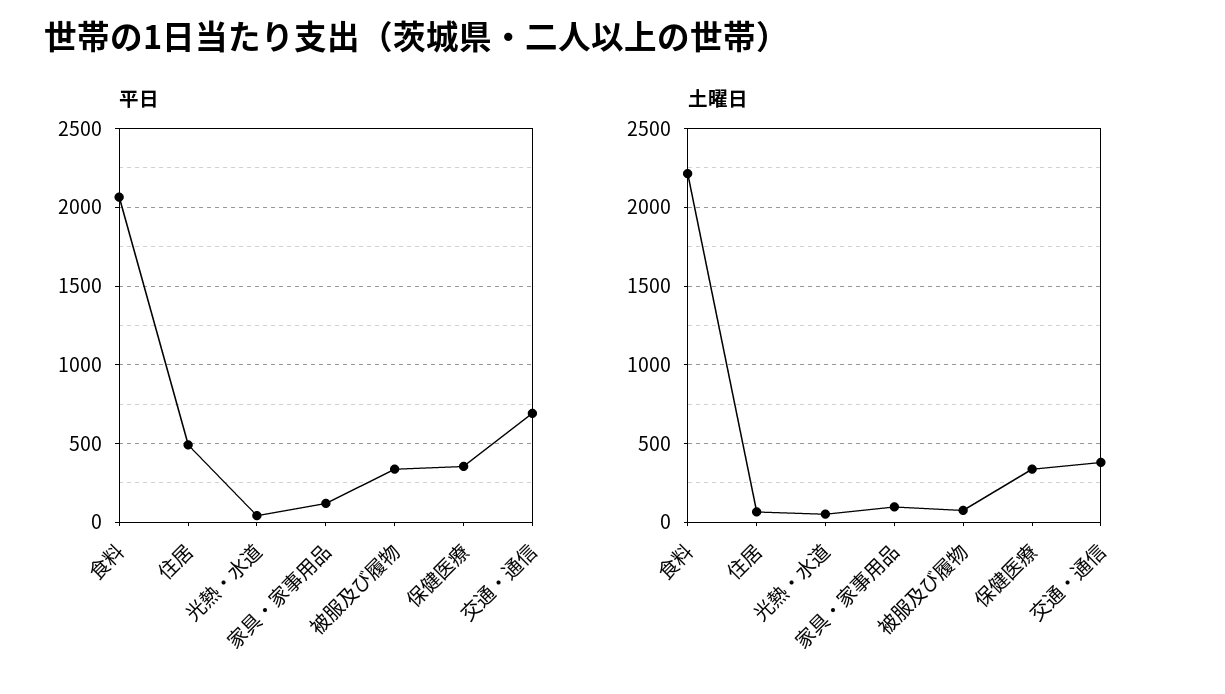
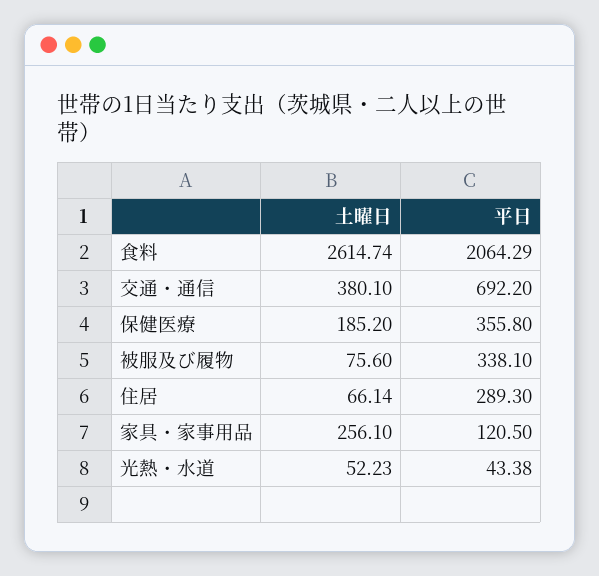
平日, 住居: 500 -> 289.3
土曜日, 食料: 2200 -> 2614.74
土曜日, 家具・家事用品: 100 -> 256.1
土曜日, 保健医療: 350 -> 185.2

